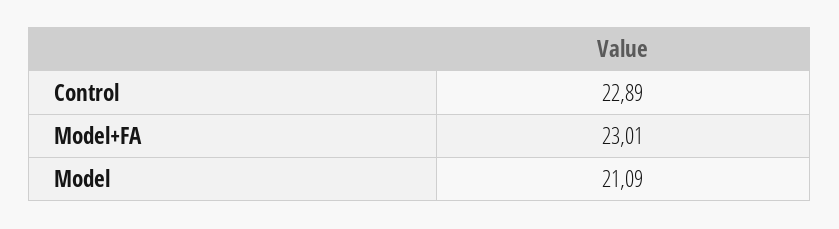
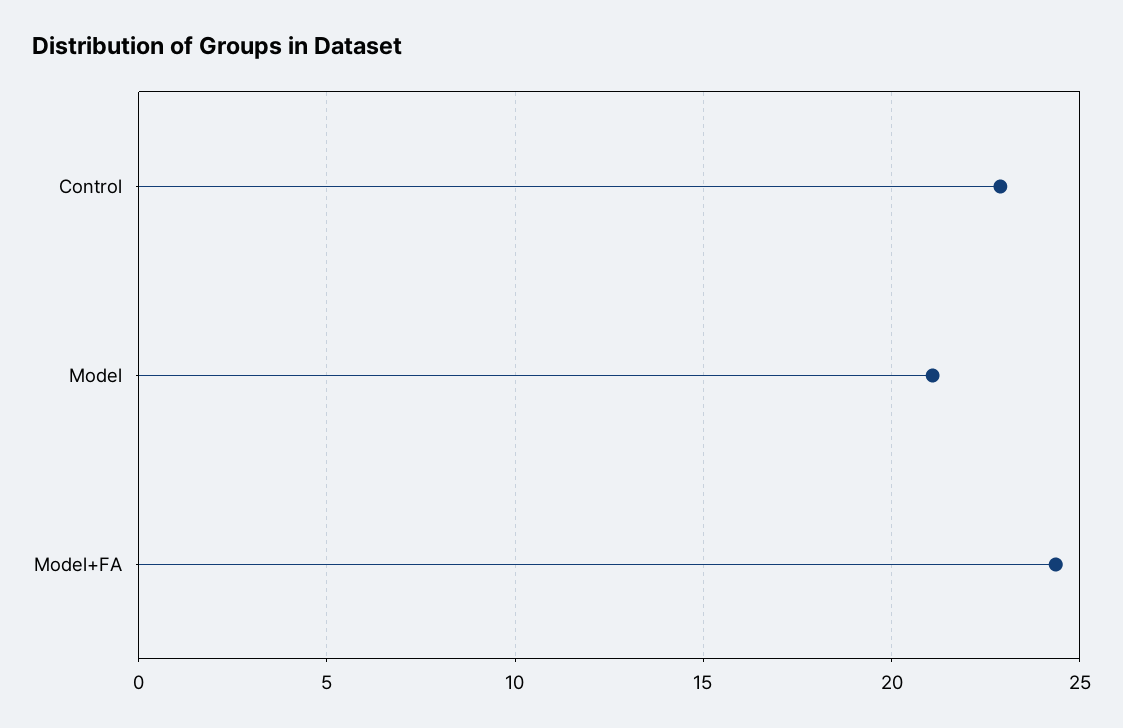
Model+FA: 23.01 -> 24.5

